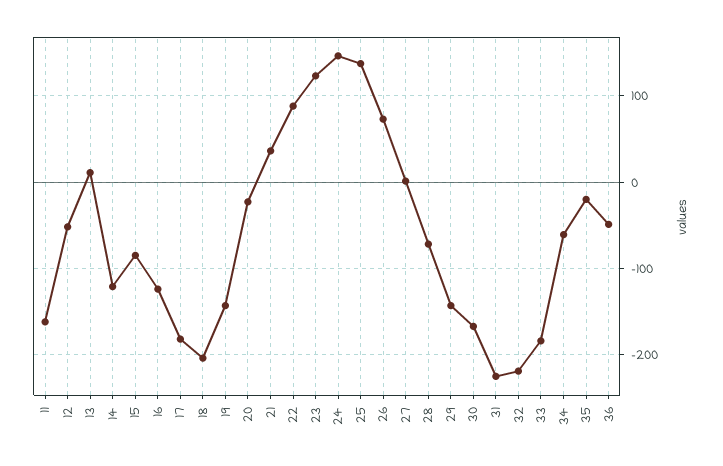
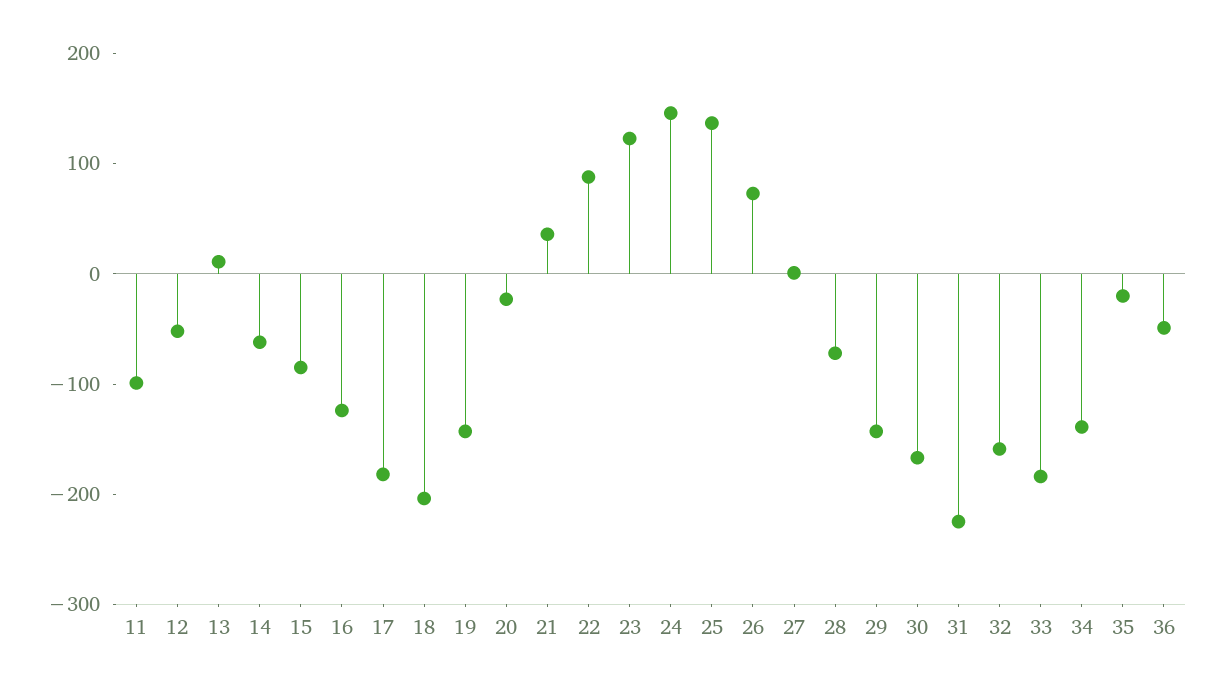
11: -160 -> -100
14: -120 -> -60
32: -220 -> -160
34: -60 -> -140

